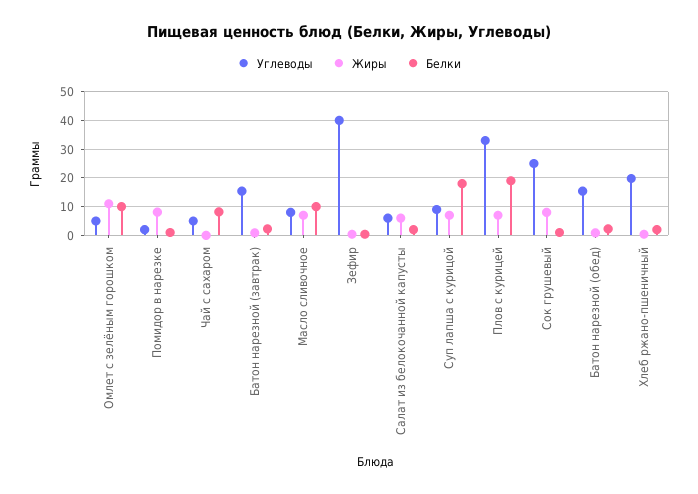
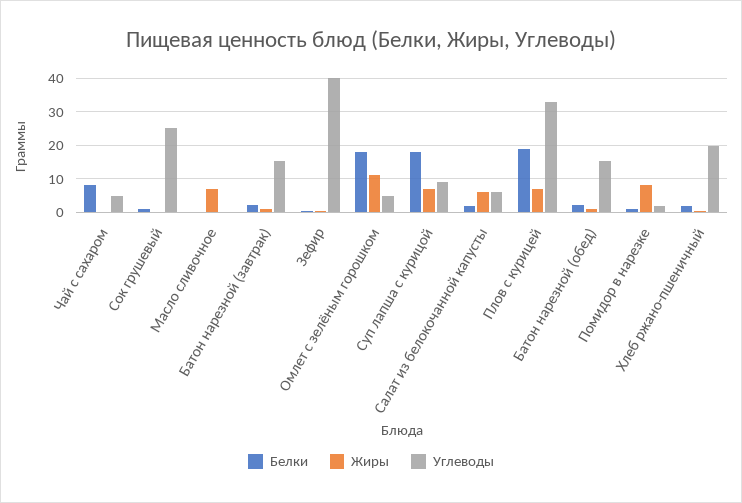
Белки, Омлет с зелёным горошком: 10 -> 18
Углеводы, Масло сливочное: 7.5 -> 0
Белки, Масло сливочное: 10 -> 0
Жиры, Сок грушевый: 7.5 -> 0

